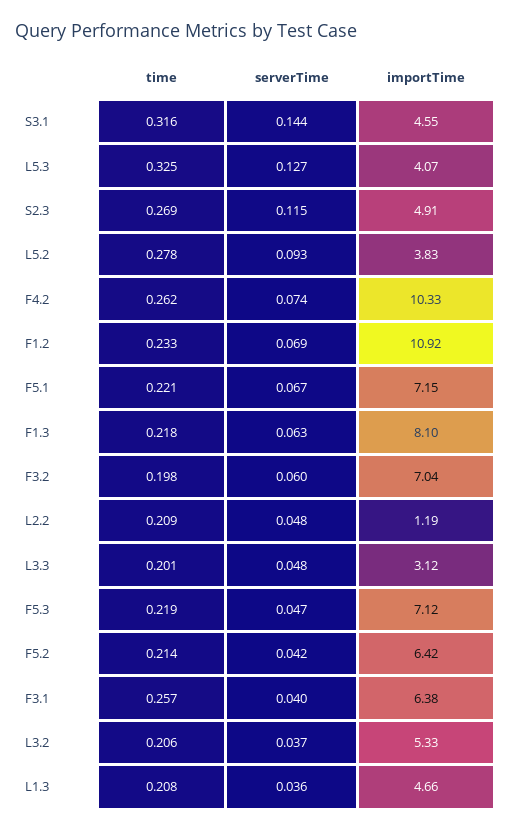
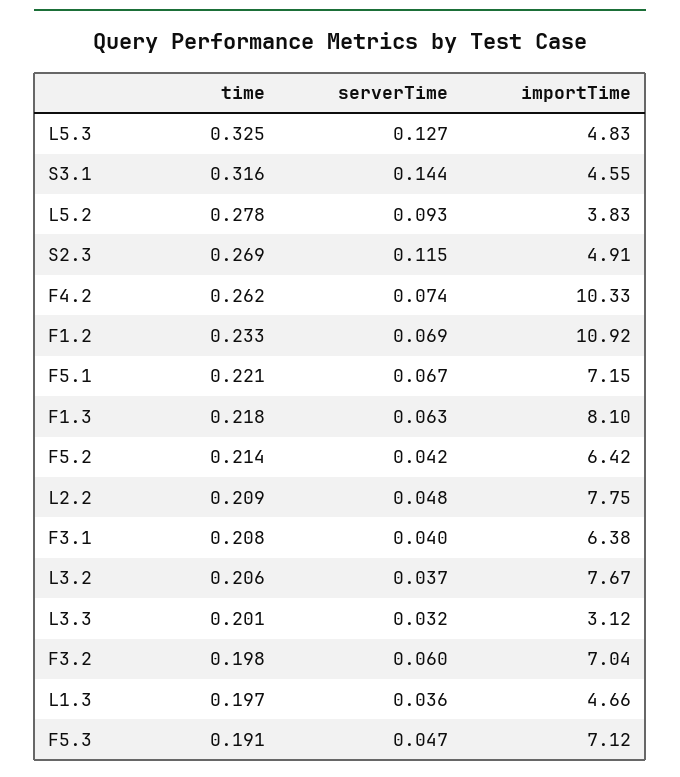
importTime, L5.3: 4.07 -> 4.83
importTime, L2.2: 1.19 -> 7.75
serverTime, L3.3: 0.048 -> 0.032
time, F5.3: 0.219 -> 0.191
time, F3.1: 0.257 -> 0.208
importTime, L3.2: 5.33 -> 7.67
time, L1.3: 0.208 -> 0.197

